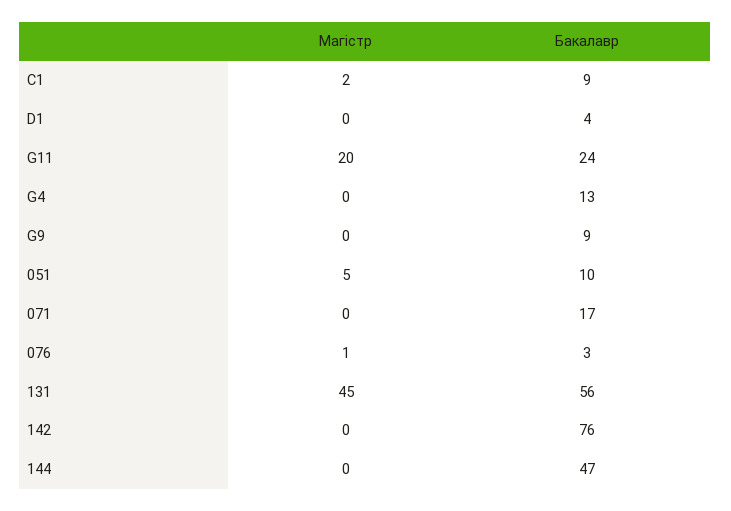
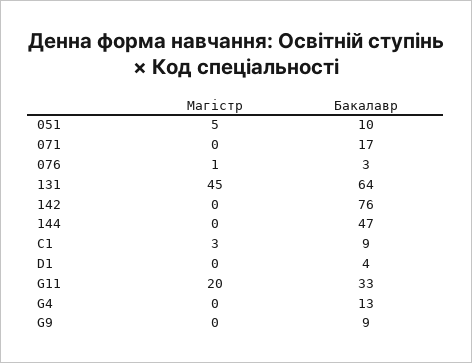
Магістр, C1: 2 -> 3
Бакалавр, G11: 24 -> 33
Бакалавр, 131: 56 -> 64

